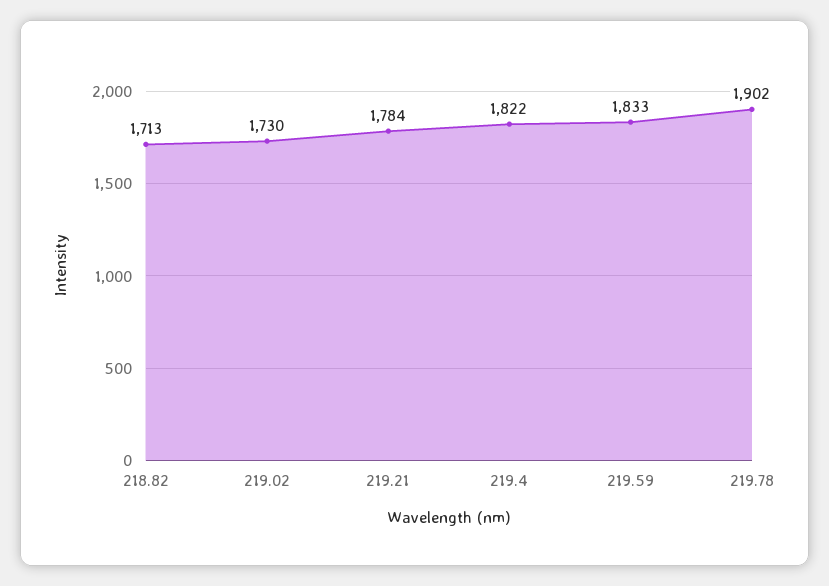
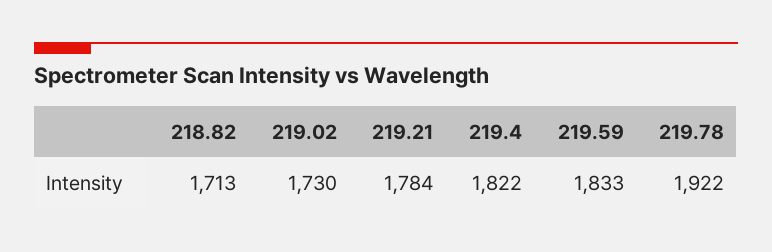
219.78: 1902 -> 1922

